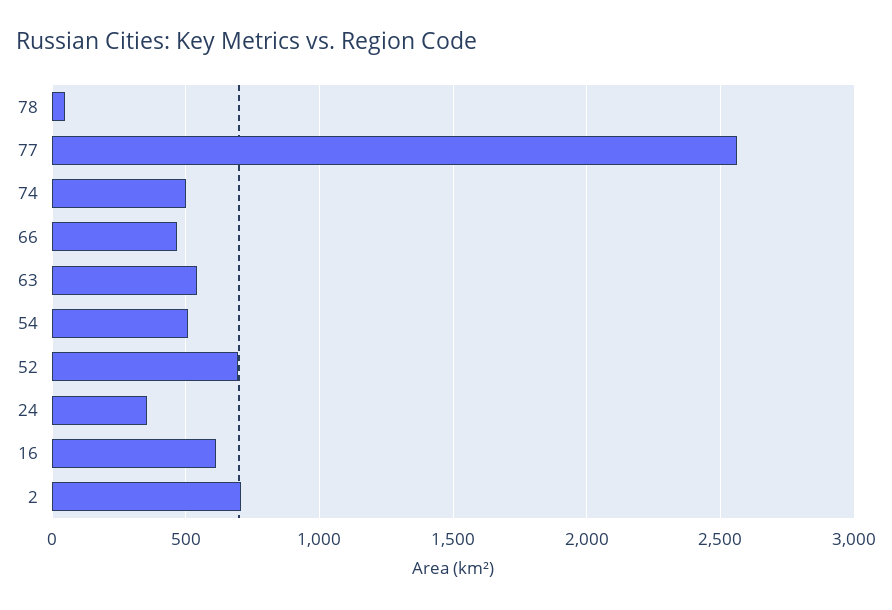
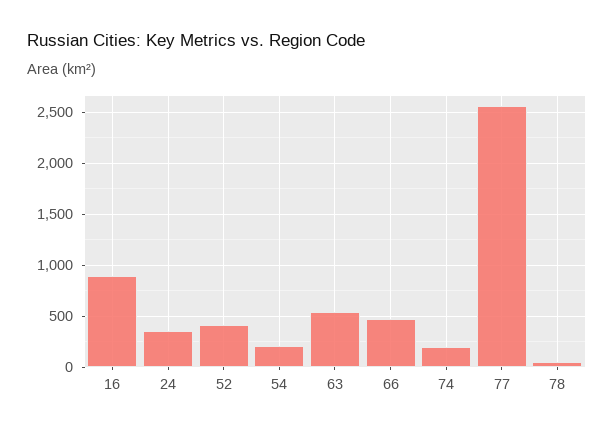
74: 500 -> 200
54: 500 -> 200
52: 700 -> 400
16: 600 -> 900
2: 700 -> none

